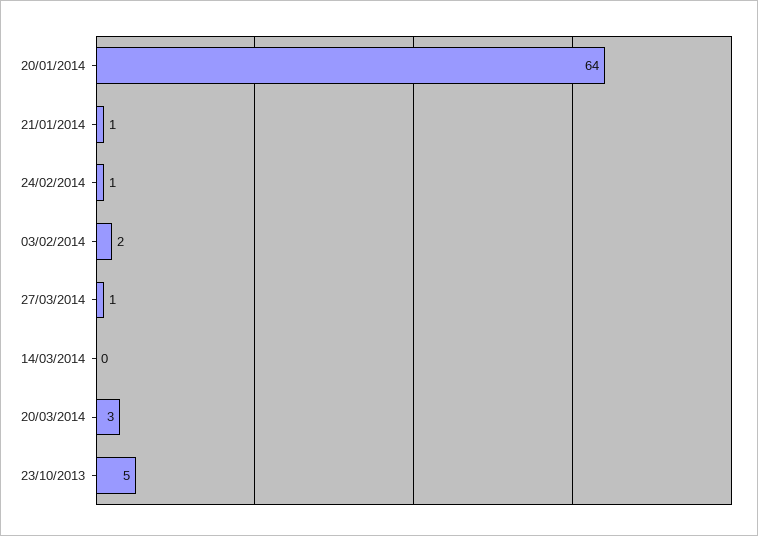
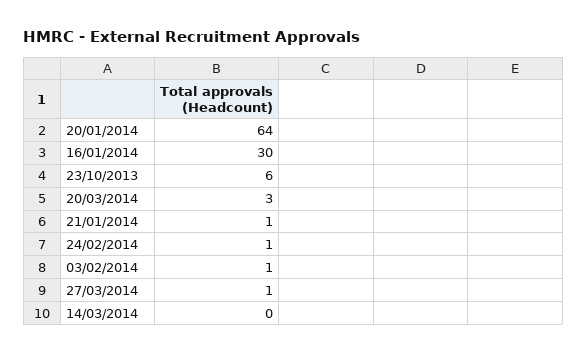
03/02/2014: 2 -> 1
23/10/2013: 5 -> 6
16/01/2014: none -> 30

